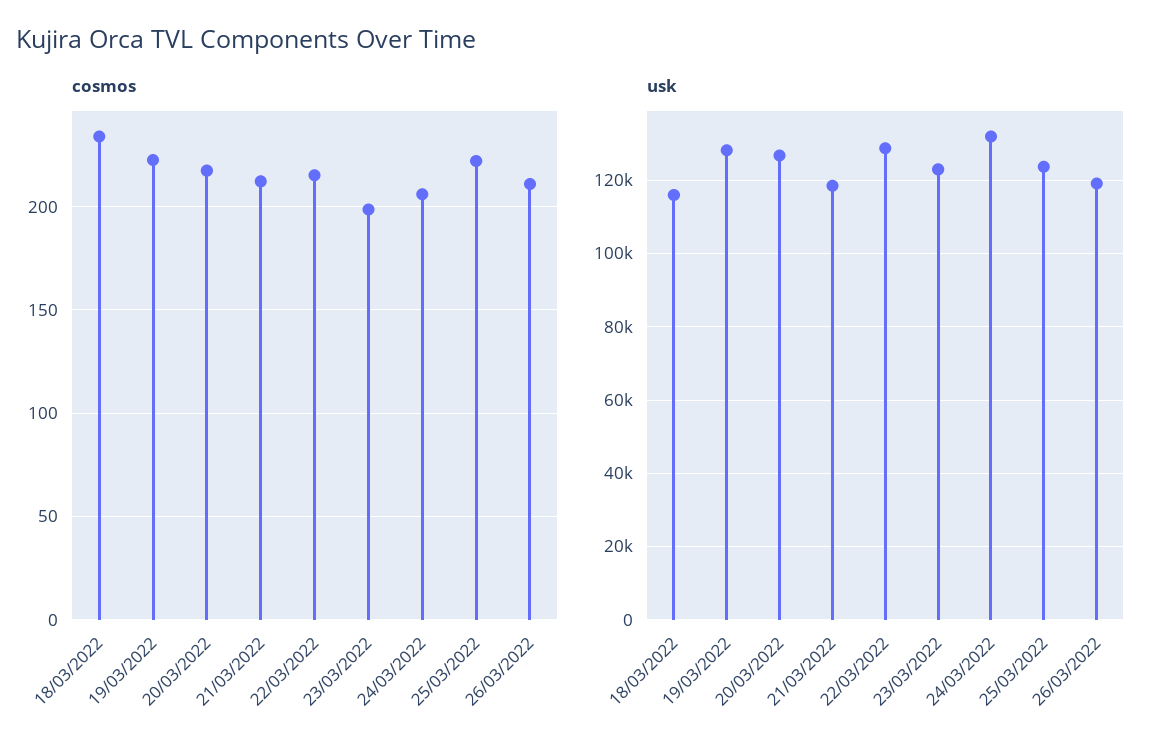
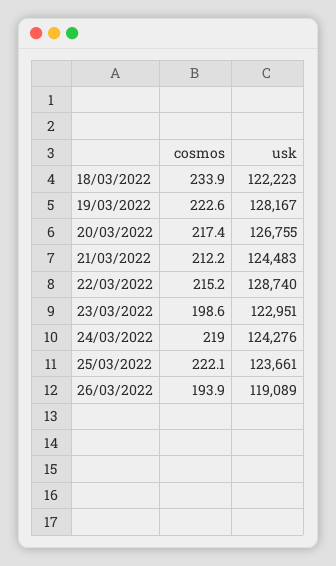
cosmos, 24/03/2022: 205 -> 219
cosmos, 26/03/2022: 210 -> 193.9
usk, 18/03/2022: 116000 -> 122223
usk, 21/03/2022: 118000 -> 124483
usk, 24/03/2022: 132000 -> 124276

